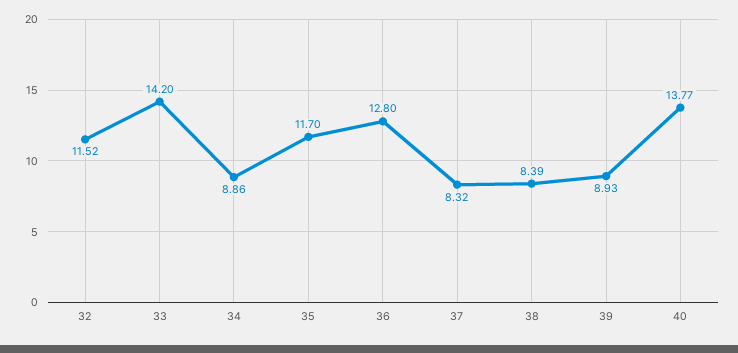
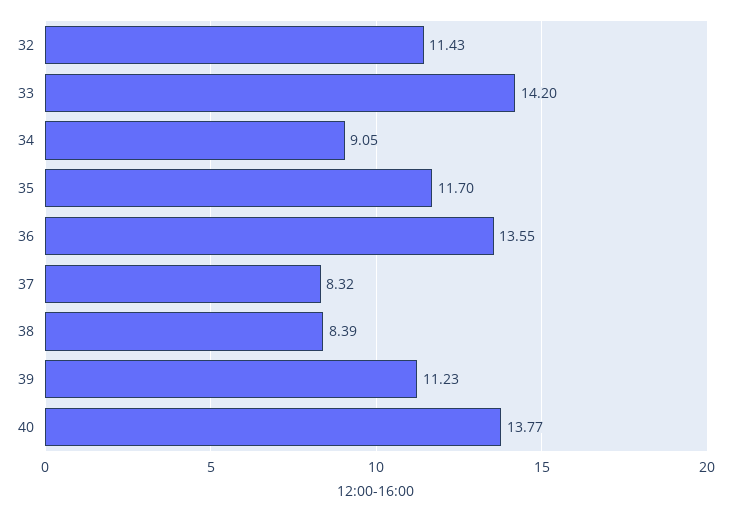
32: 11.52 -> 11.43
34: 8.86 -> 9.05
36: 12.8 -> 13.55
39: 8.93 -> 11.23

